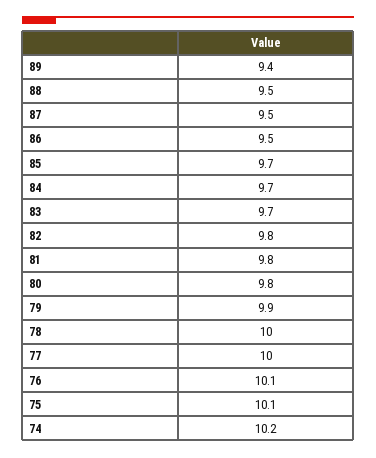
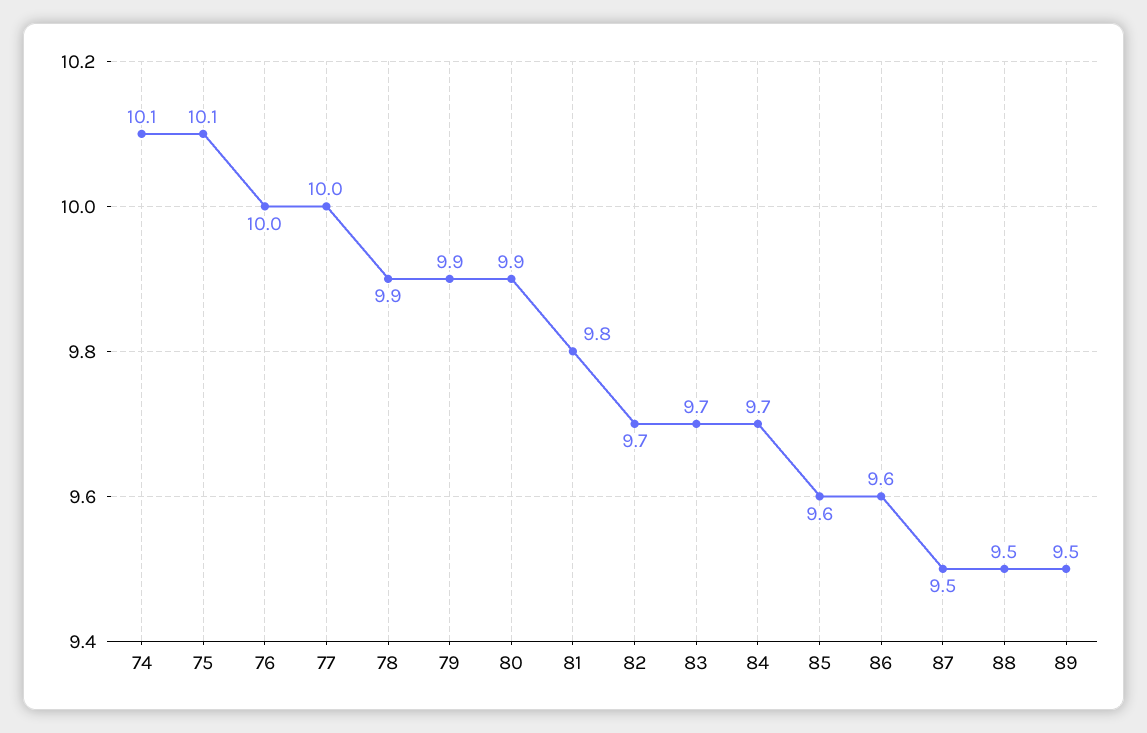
89: 9.4 -> 9.5
86: 9.5 -> 9.6
85: 9.7 -> 9.6
82: 9.8 -> 9.7
80: 9.8 -> 9.9
78: 10 -> 9.9
76: 10.1 -> 10
74: 10.2 -> 10.1

